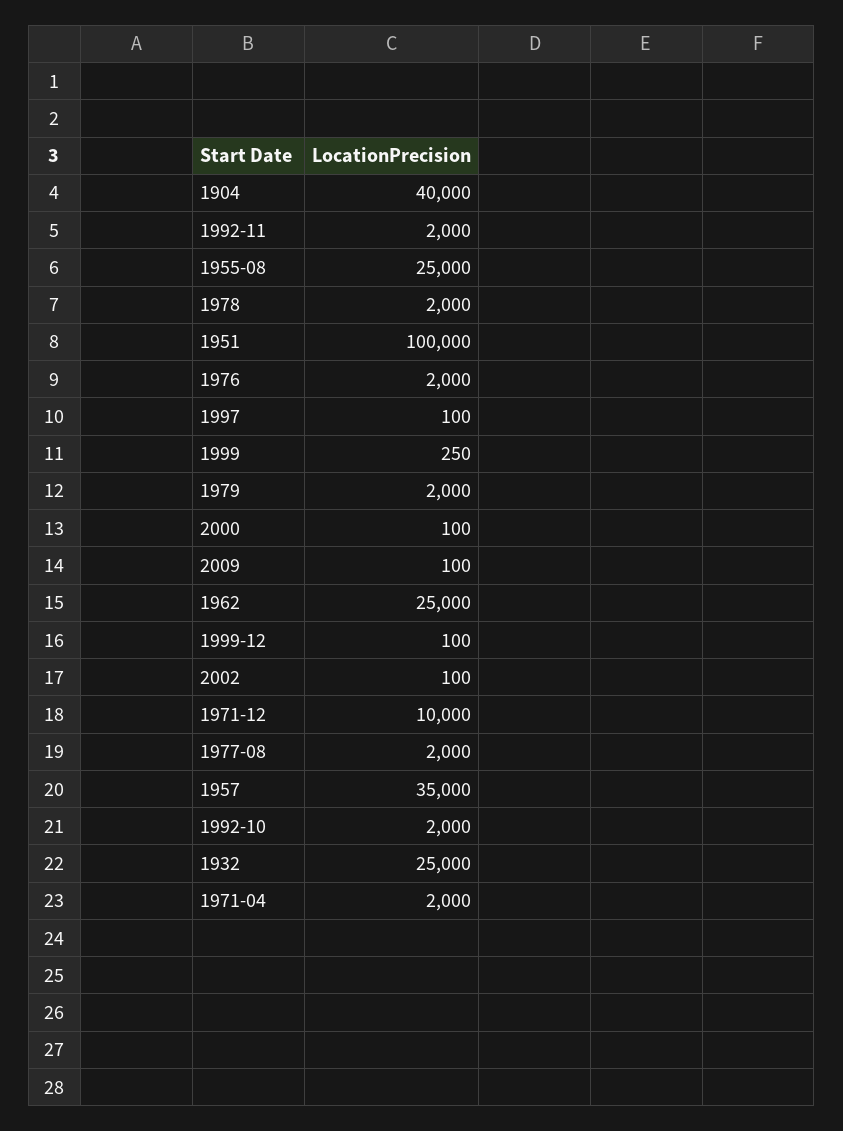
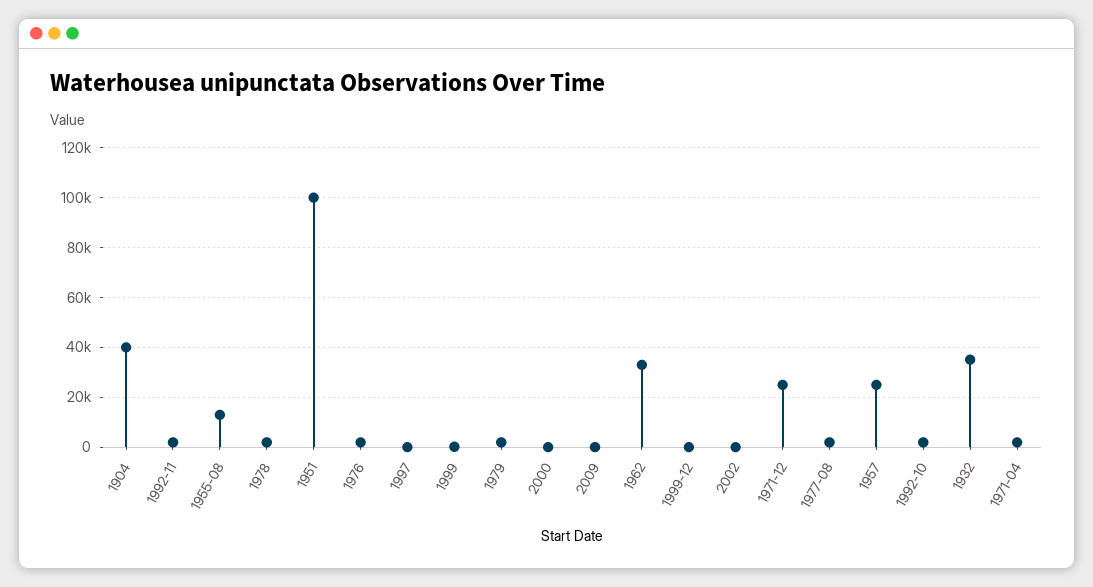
1955-08: 25000 -> 12500
1962: 25000 -> 32500
1971-12: 10000 -> 25000
1957: 35000 -> 25000
1932: 25000 -> 35000

